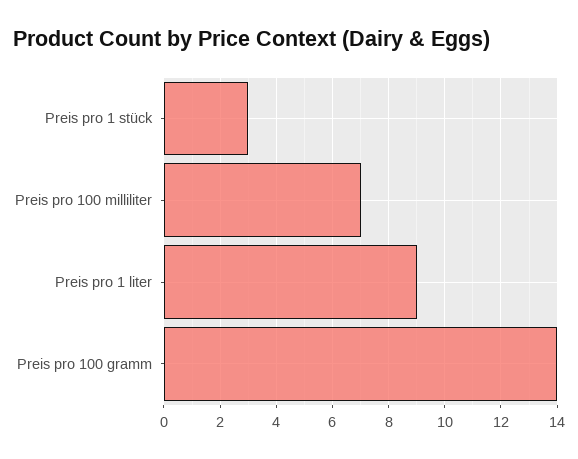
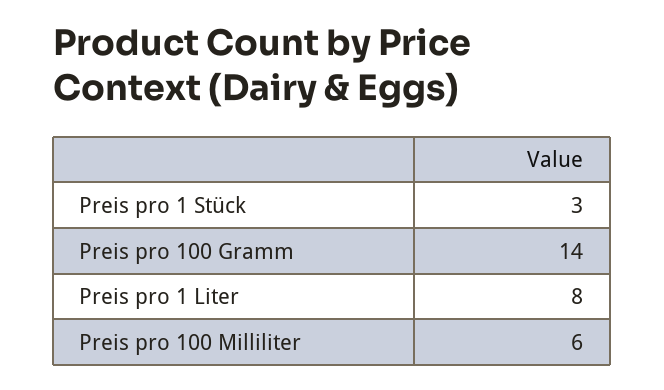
Preis pro 100 milliliter: 7 -> 6
Preis pro 1 liter: 9 -> 8

